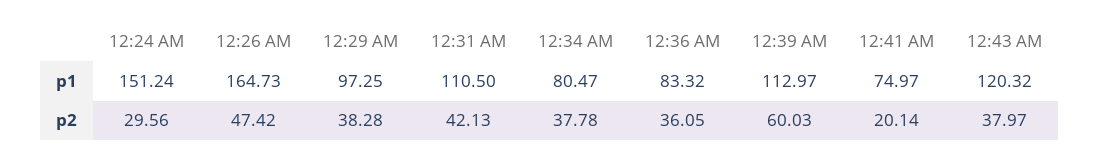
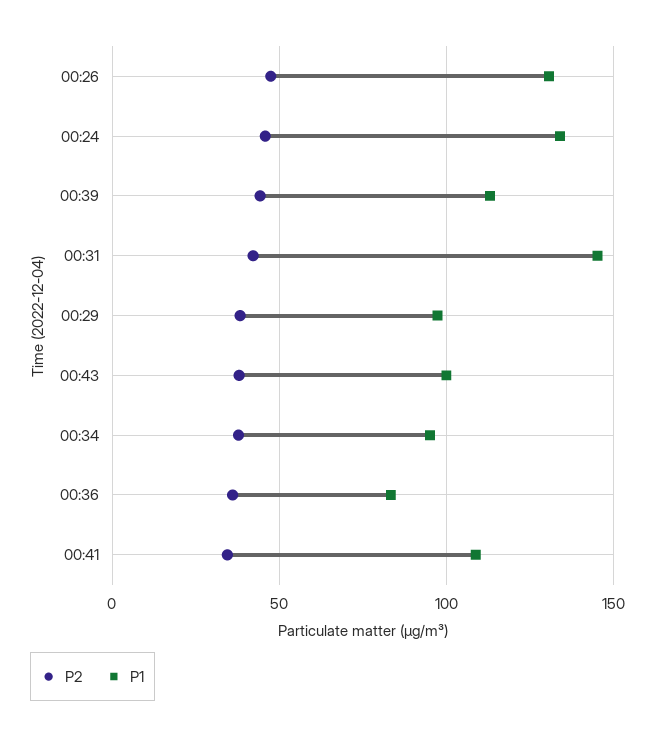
p1, 12:24 AM: 151.24 -> 135
p1, 12:26 AM: 164.73 -> 130
p1, 12:31 AM: 110.5 -> 145
p1, 12:34 AM: 80.47 -> 95
p1, 12:41 AM: 74.97 -> 110
p1, 12:43 AM: 120.32 -> 100
p2, 12:24 AM: 29.56 -> 45
p2, 12:39 AM: 60.03 -> 45
p2, 12:41 AM: 20.14 -> 35

